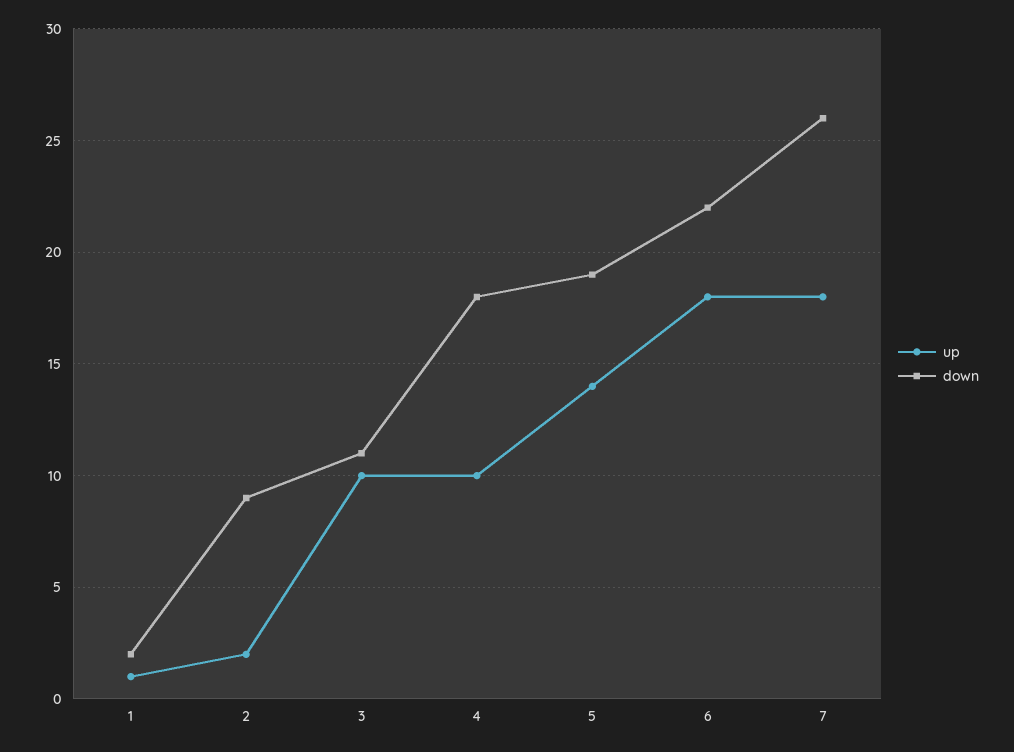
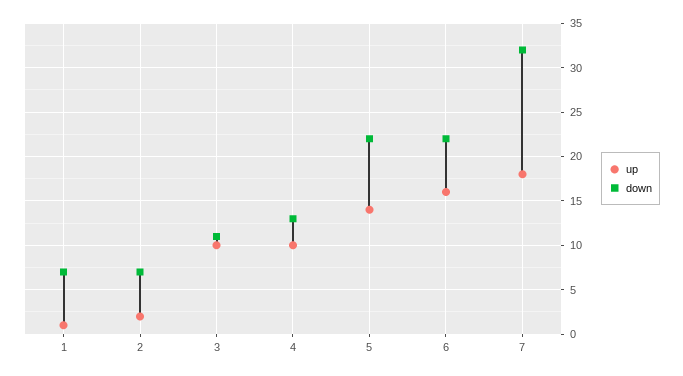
down, 1: 2 -> 7
down, 2: 9 -> 7
down, 4: 18 -> 13
down, 5: 19 -> 22
up, 6: 18 -> 16
down, 7: 26 -> 32

